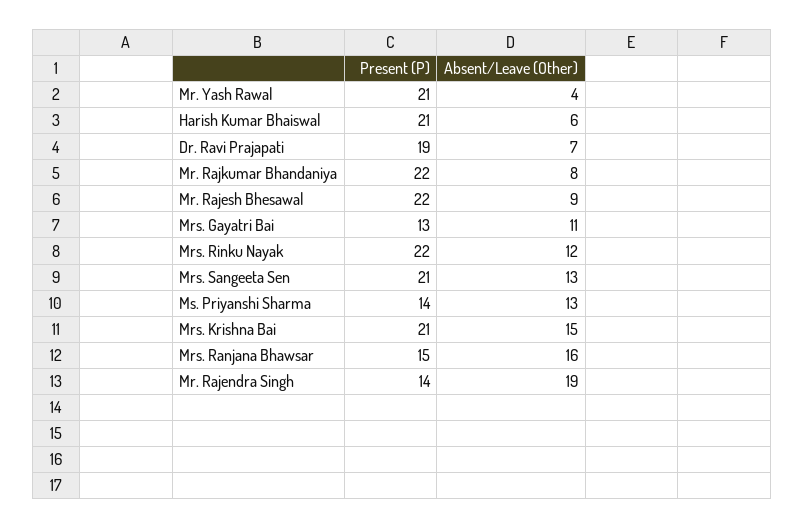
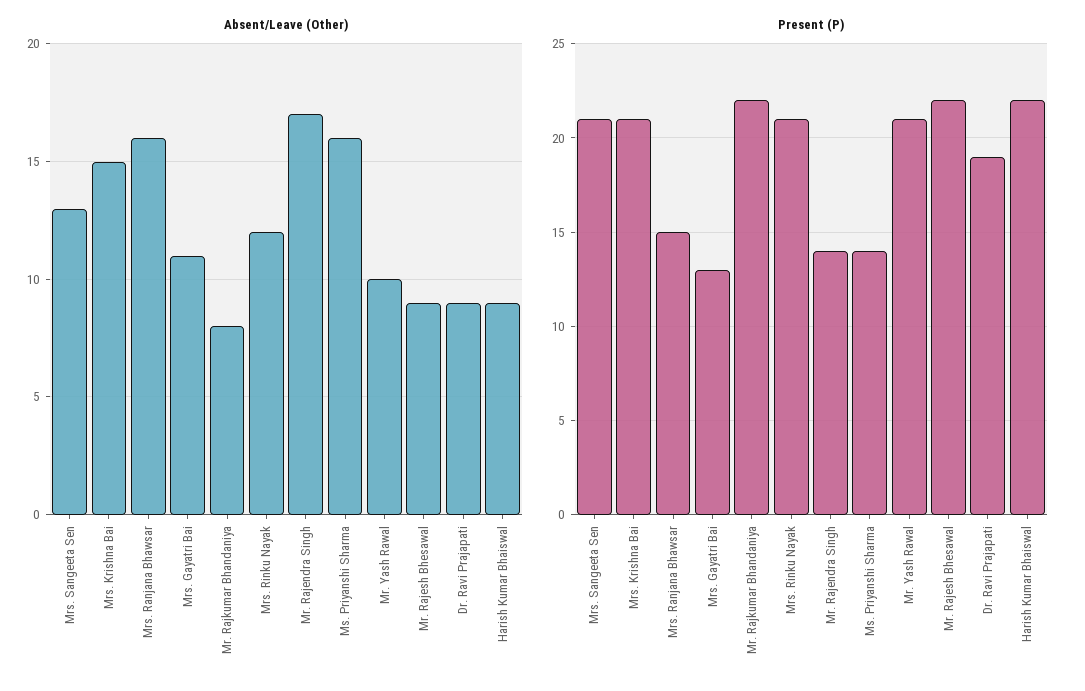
Absent/Leave (Other), Mr. Yash Rawal: 4 -> 10
Present (P), Harish Kumar Bhaiswal: 21 -> 22
Absent/Leave (Other), Harish Kumar Bhaiswal: 6 -> 9
Absent/Leave (Other), Dr. Ravi Prajapati: 7 -> 9
Present (P), Mrs. Rinku Nayak: 22 -> 21
Absent/Leave (Other), Ms. Priyanshi Sharma: 13 -> 16
Absent/Leave (Other), Mr. Rajendra Singh: 19 -> 17

